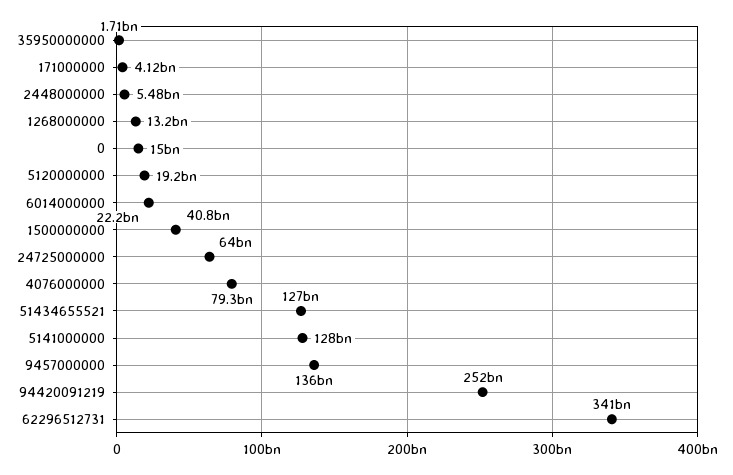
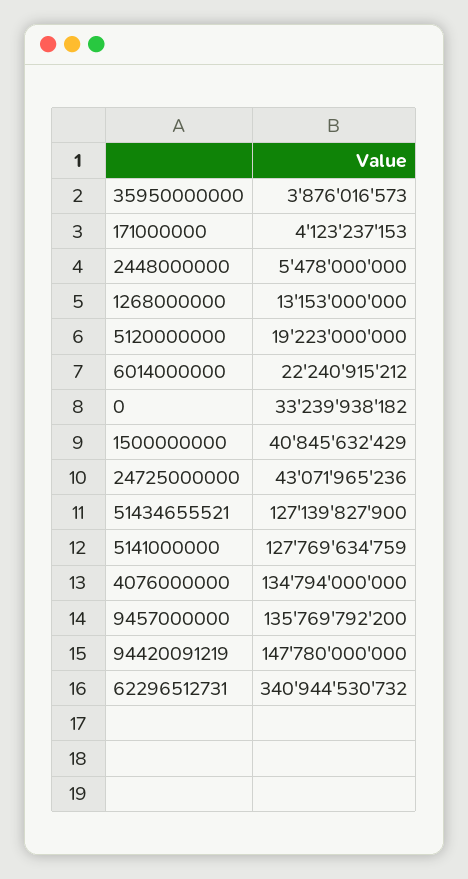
35950000000: 1710000000 -> 3876016573
0: 15000000000 -> 33239938182
24725000000: 64000000000 -> 43071965236
4076000000: 79300000000 -> 134794000000
94420091219: 252000000000 -> 147780000000

